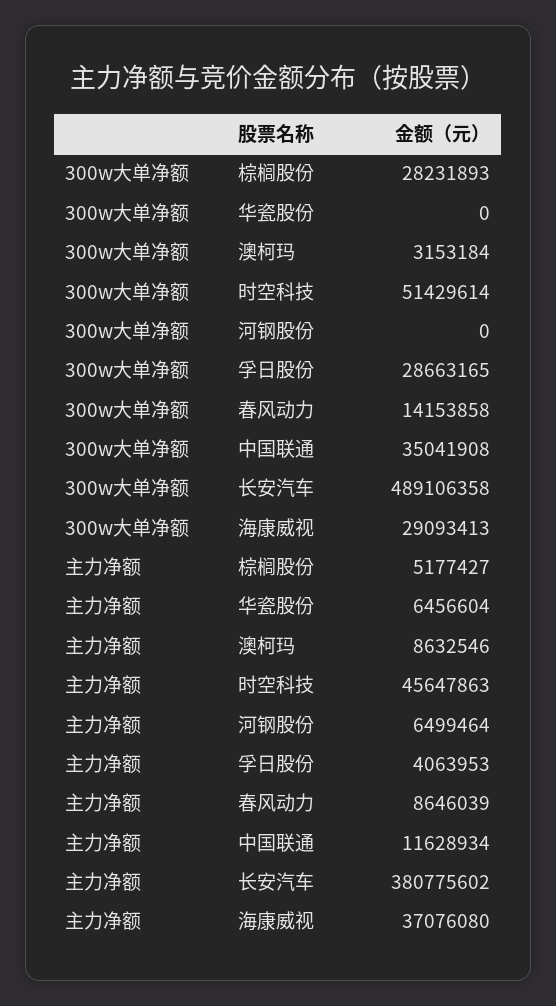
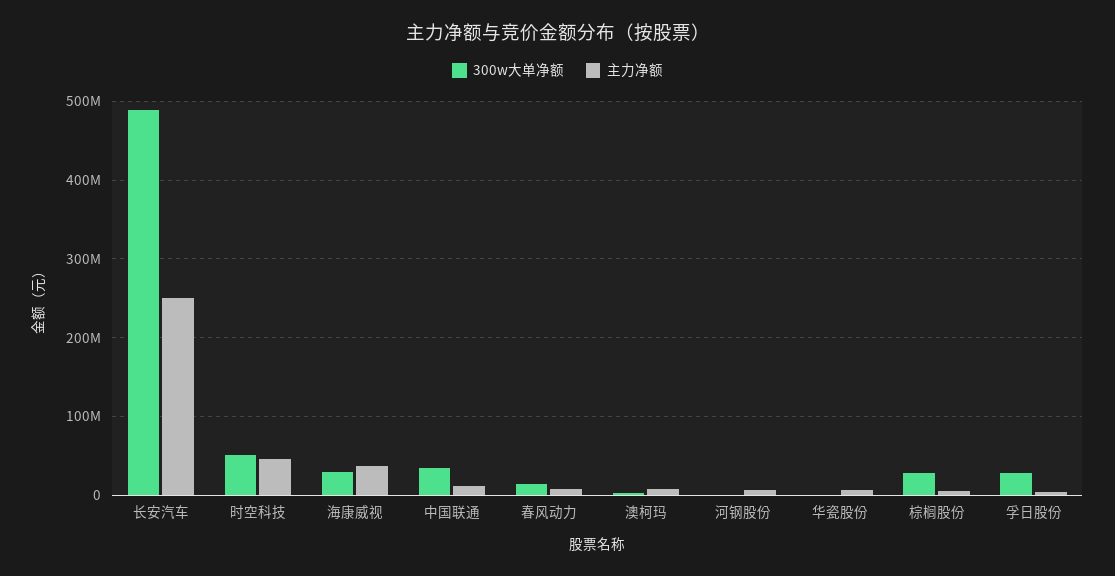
主力净额, 长安汽车: 380775602 -> 250000000

